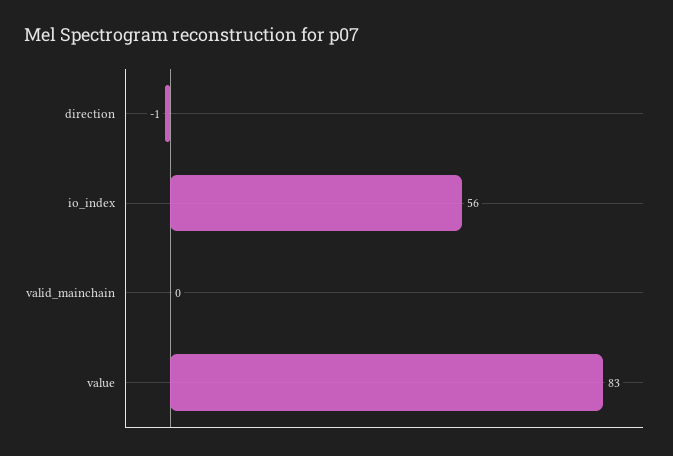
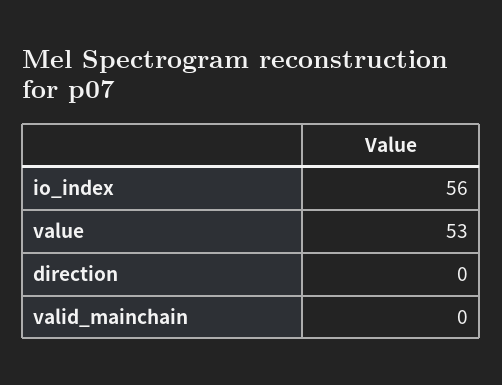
direction: -1 -> 0
value: 83 -> 53

